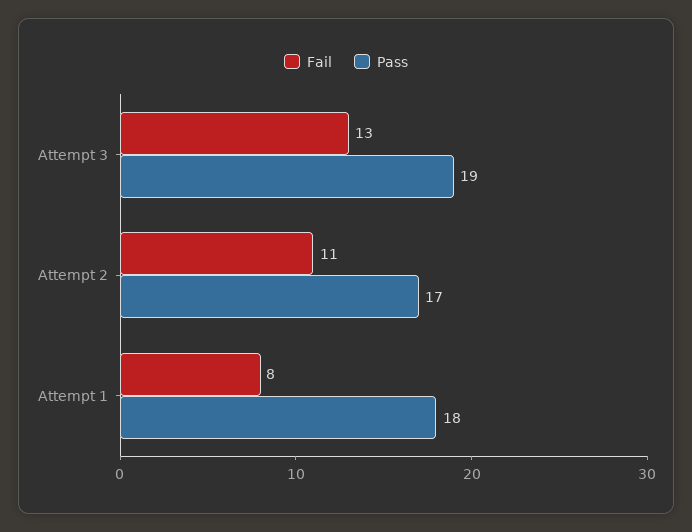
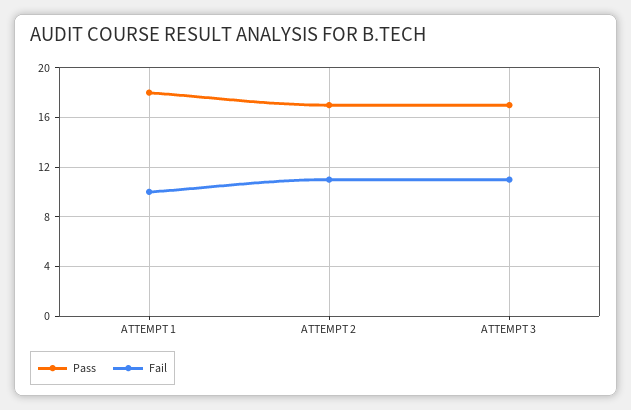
Fail, Attempt 3: 13 -> 11
Pass, Attempt 3: 19 -> 17
Fail, Attempt 1: 8 -> 10

